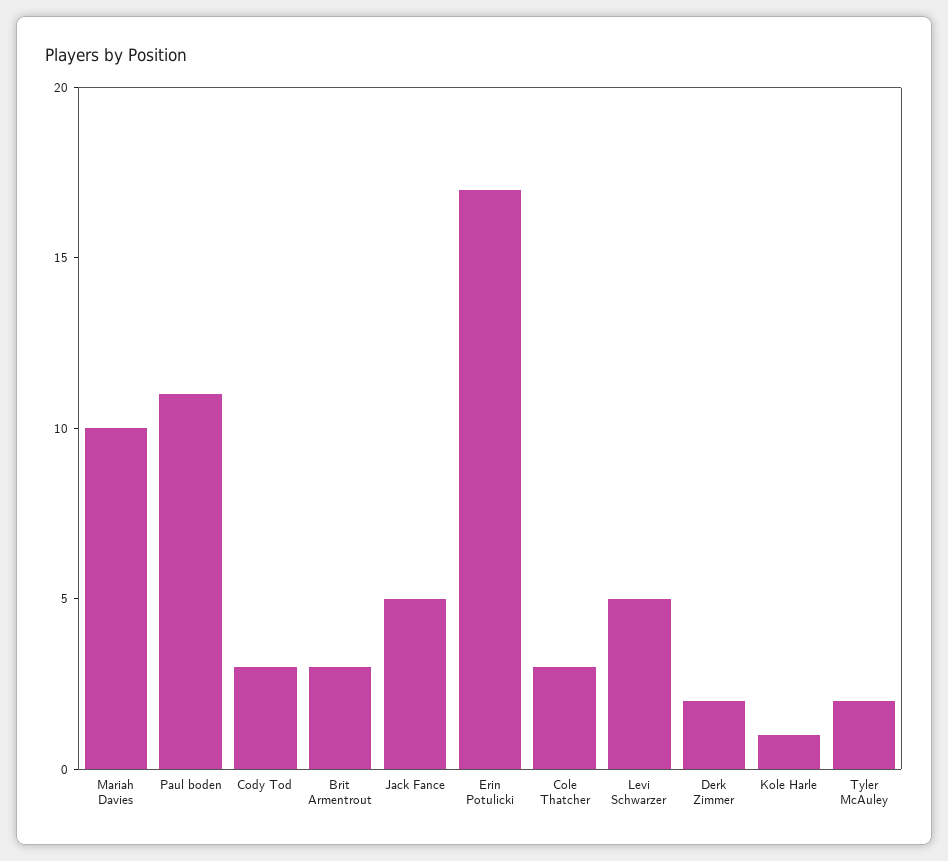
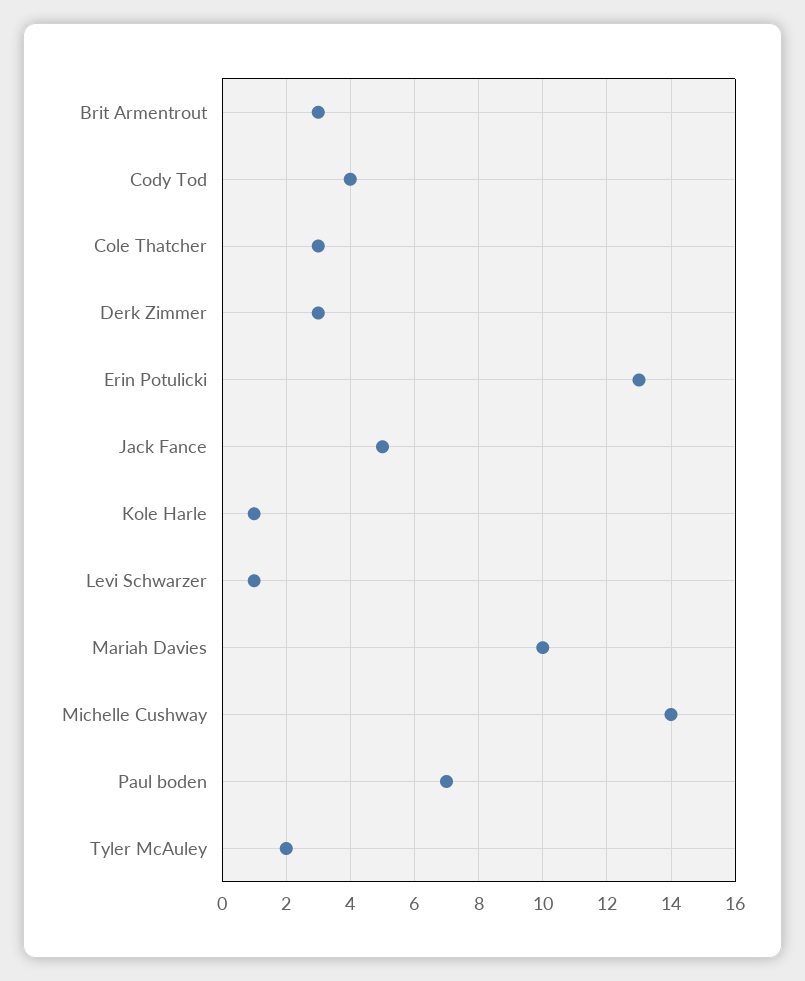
Paul boden: 11 -> 7
Cody Tod: 3 -> 4
Erin Potulicki: 17 -> 13
Levi Schwarzer: 5 -> 1
Derk Zimmer: 2 -> 3
Michelle Cushway: none -> 14

